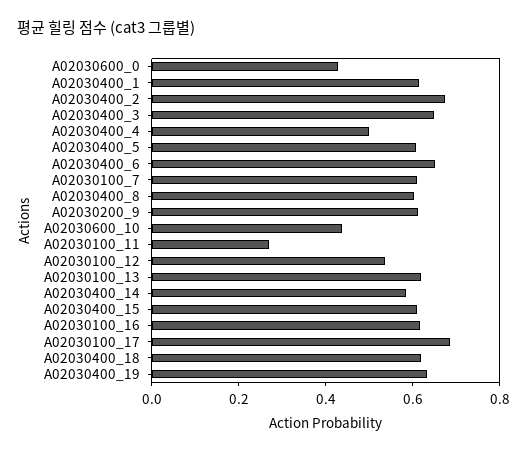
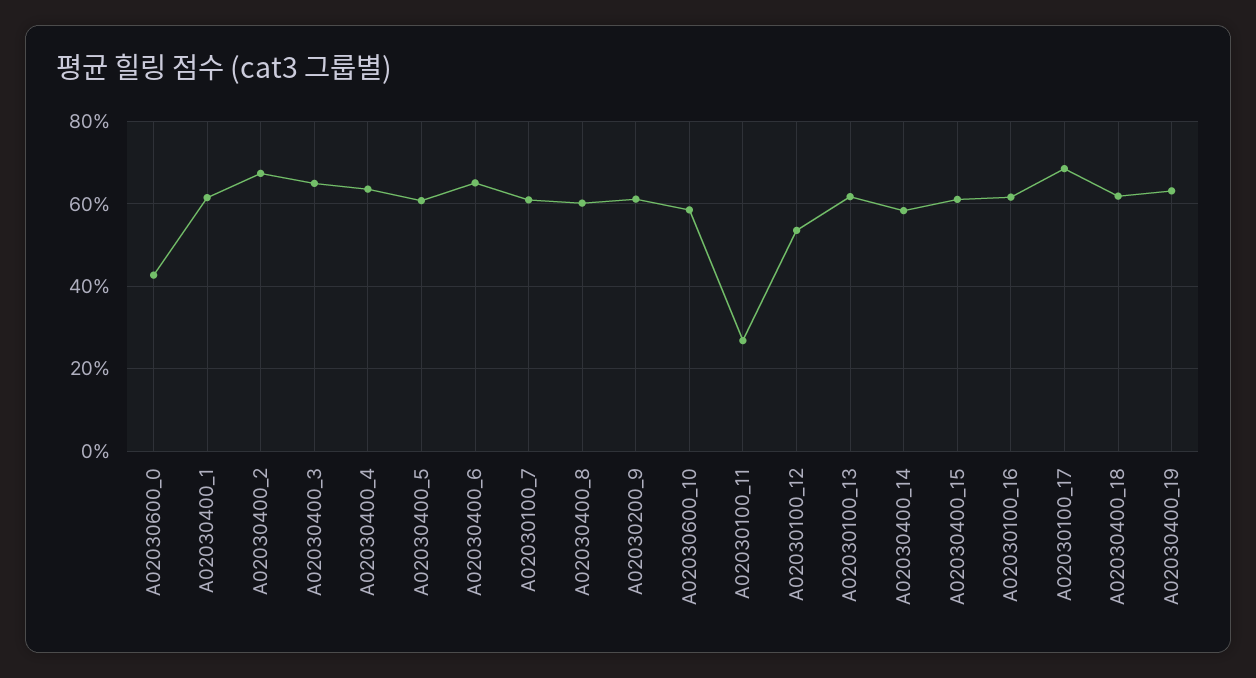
A02030400_4: 0.5 -> 0.64
A02030600_10: 0.45 -> 0.58

